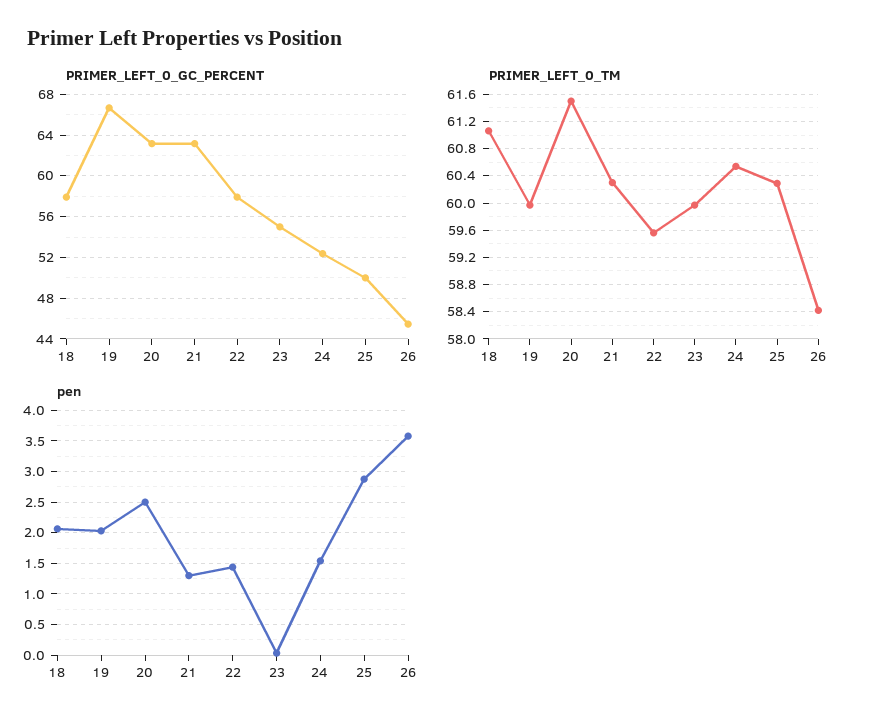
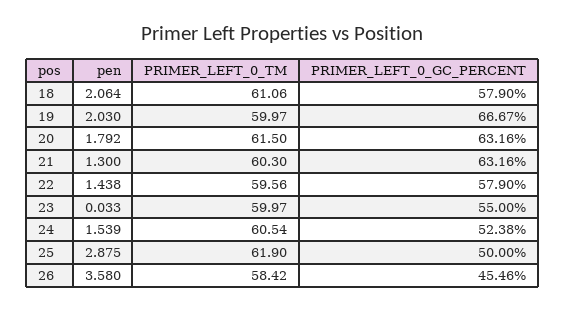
PRIMER_LEFT_0_TM, 25: 60.3 -> 61.9
pen, 20: 2.5 -> 1.792

